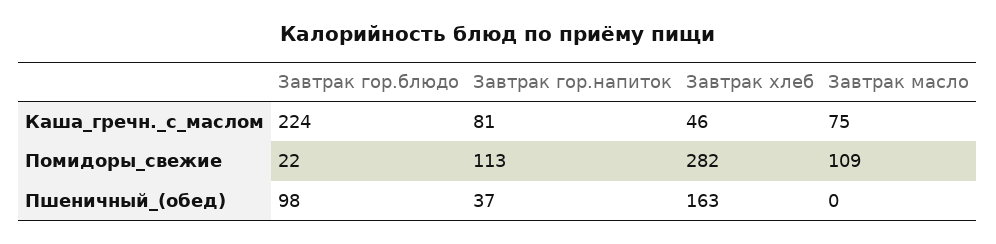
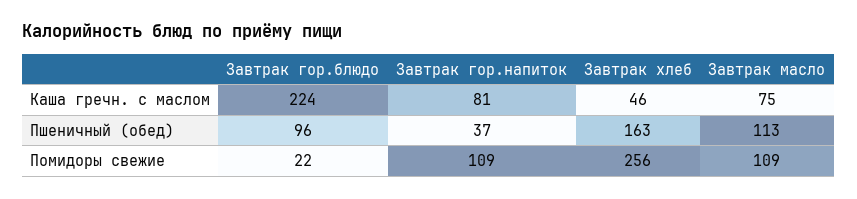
Завтрак гор.напиток, Помидоры_свежие: 113 -> 109
Завтрак хлеб, Помидоры_свежие: 282 -> 256
Завтрак гор.блюдо, Пшеничный_(обед): 98 -> 96
Завтрак масло, Пшеничный_(обед): 0 -> 113

